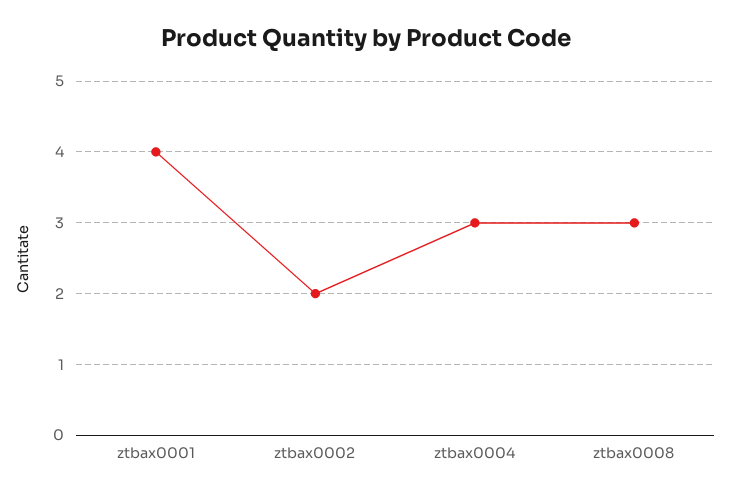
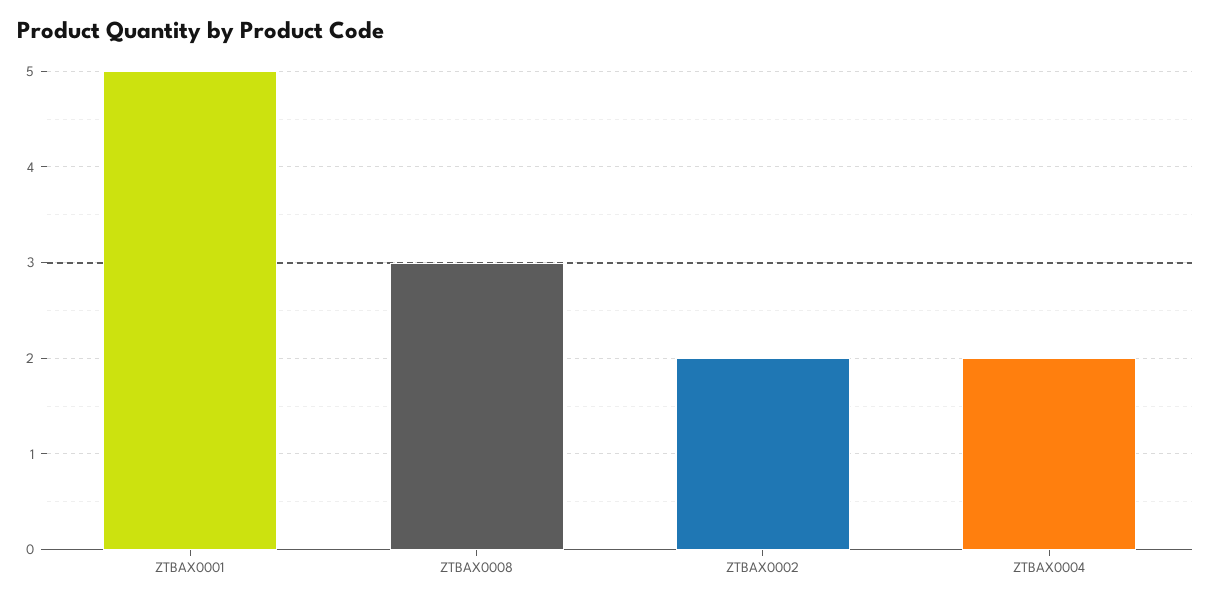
ztbax0001: 4 -> 5
ztbax0004: 3 -> 2

